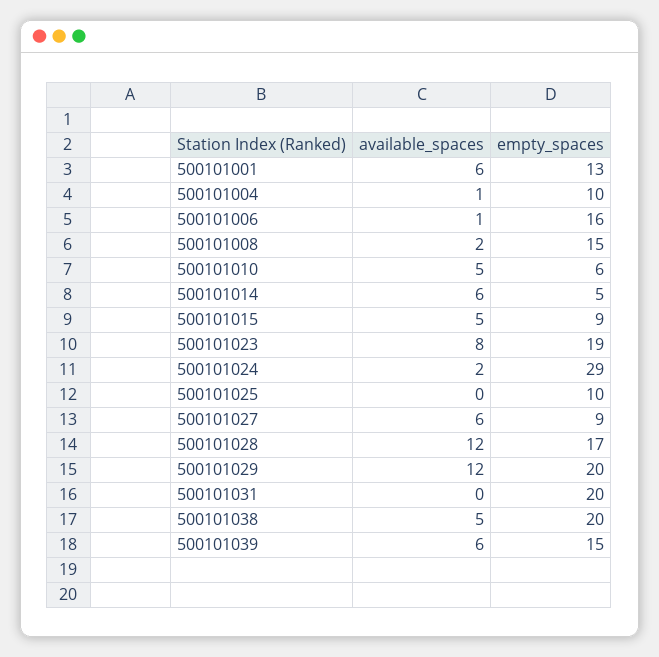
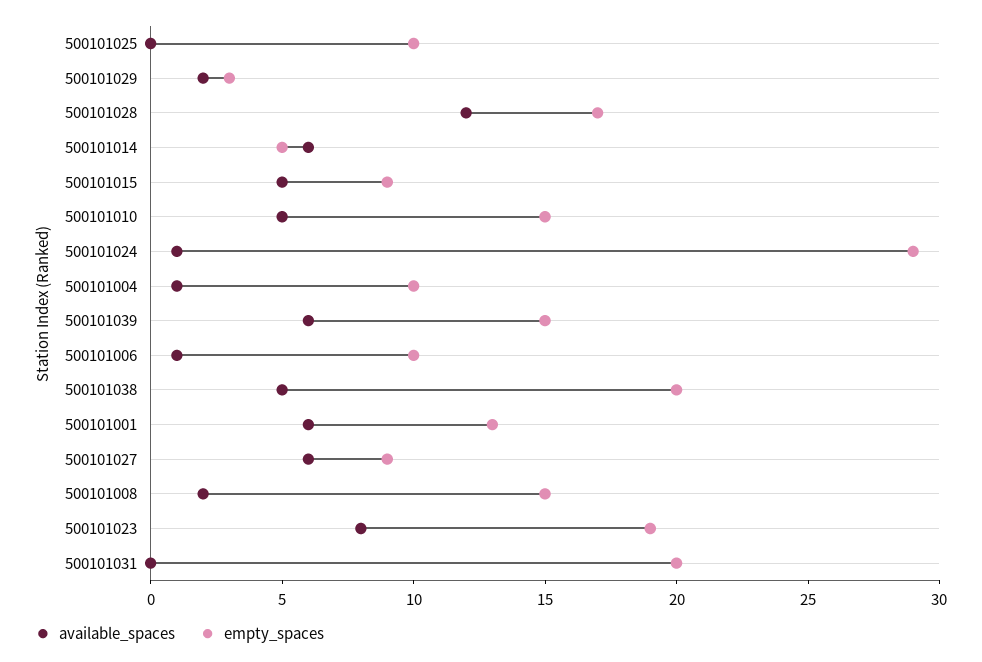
empty_spaces, 500101006: 16 -> 10
empty_spaces, 500101010: 6 -> 15
available_spaces, 500101024: 2 -> 1
available_spaces, 500101029: 12 -> 2
empty_spaces, 500101029: 20 -> 3

